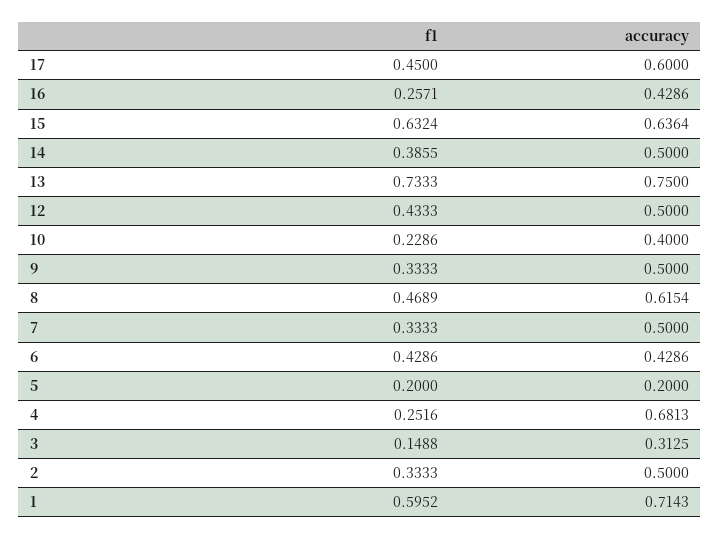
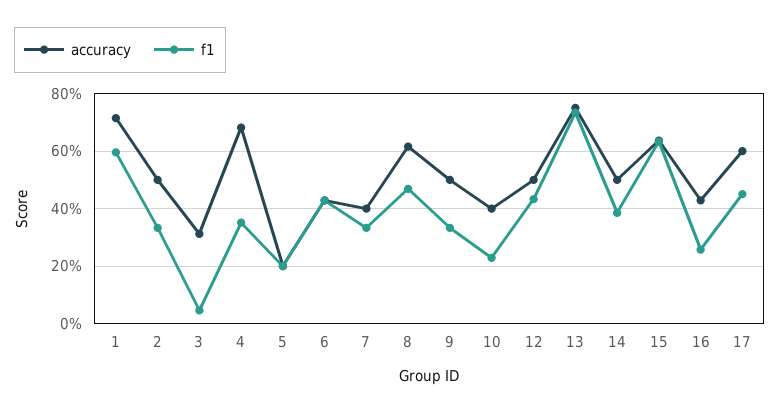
accuracy, 7: 0.5 -> 0.4
f1, 4: 0.2516 -> 0.35
f1, 3: 0.1488 -> 0.05

